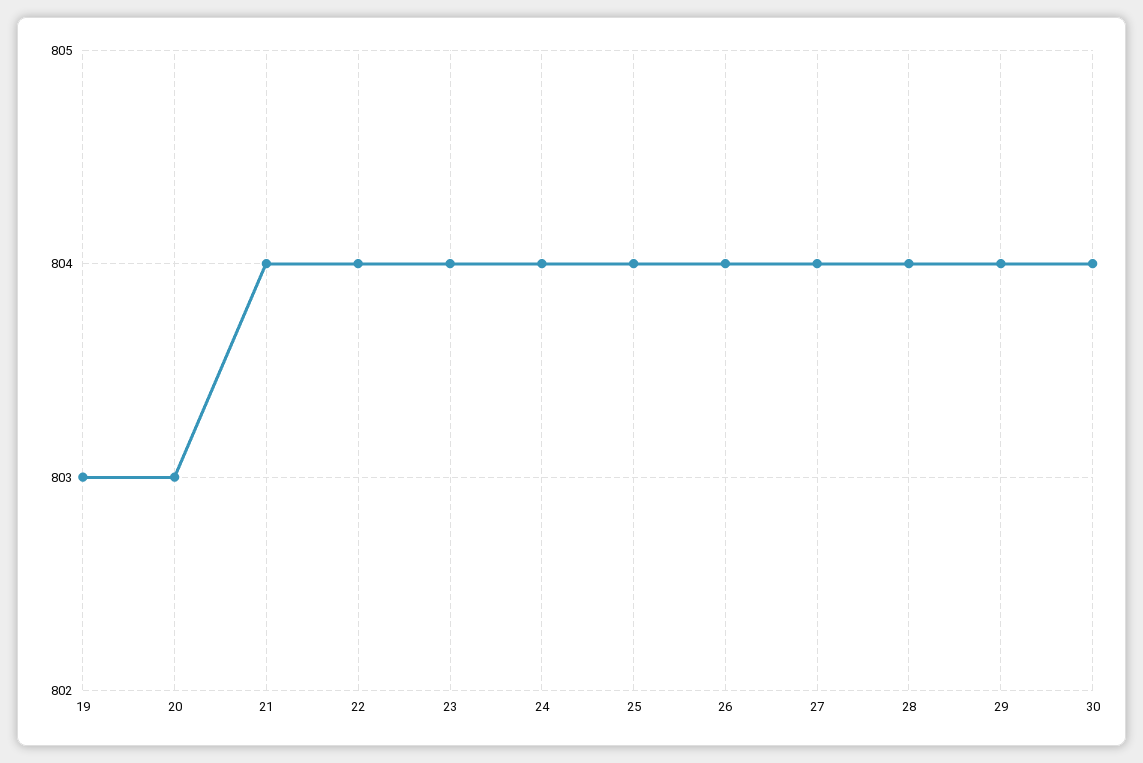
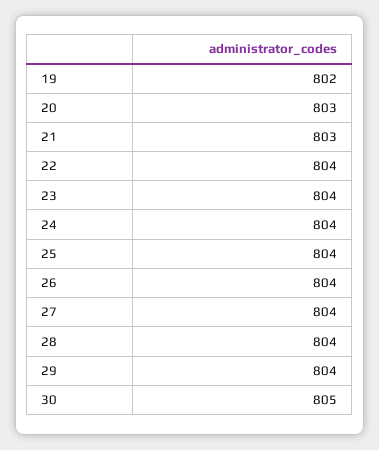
19: 803 -> 802
21: 804 -> 803
30: 804 -> 805

